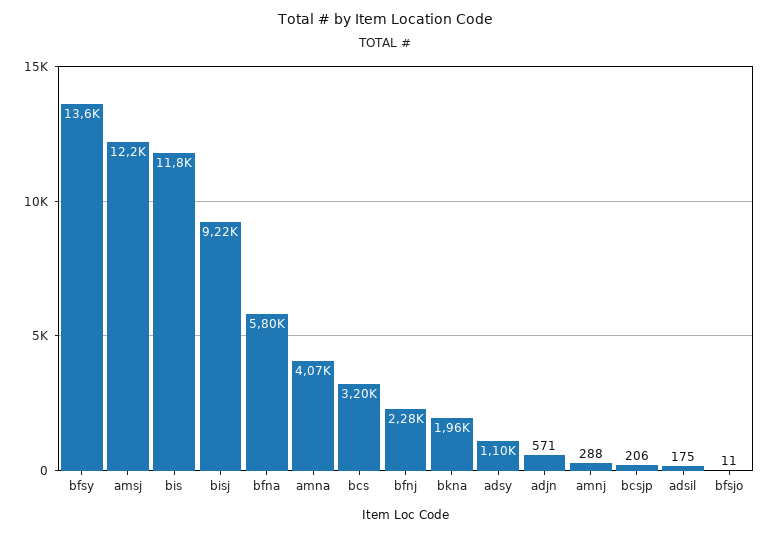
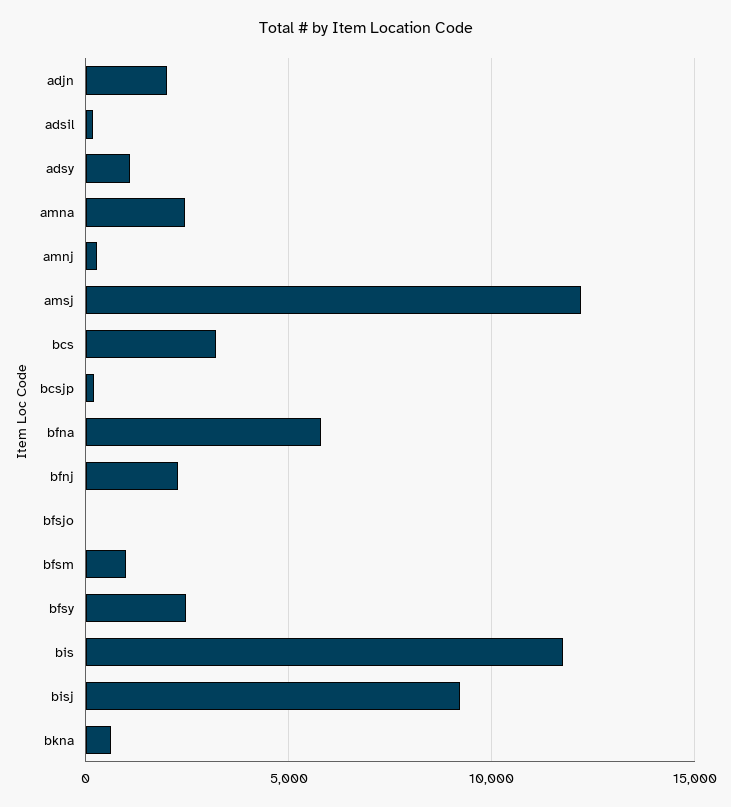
bfsy: 13600 -> 2500
amna: 4070 -> 2500
bkna: 1960 -> 500
adjn: 571 -> 2000
bfsm: none -> 1000

